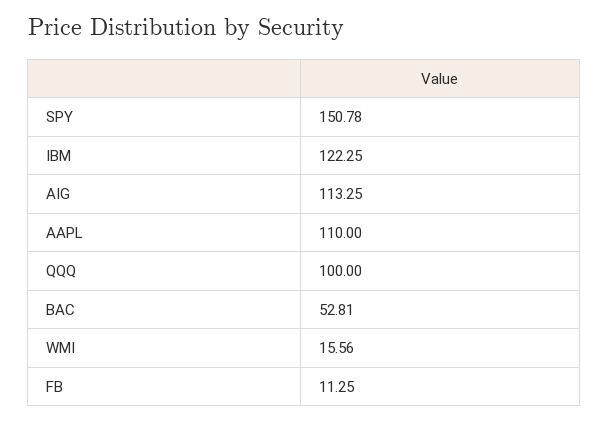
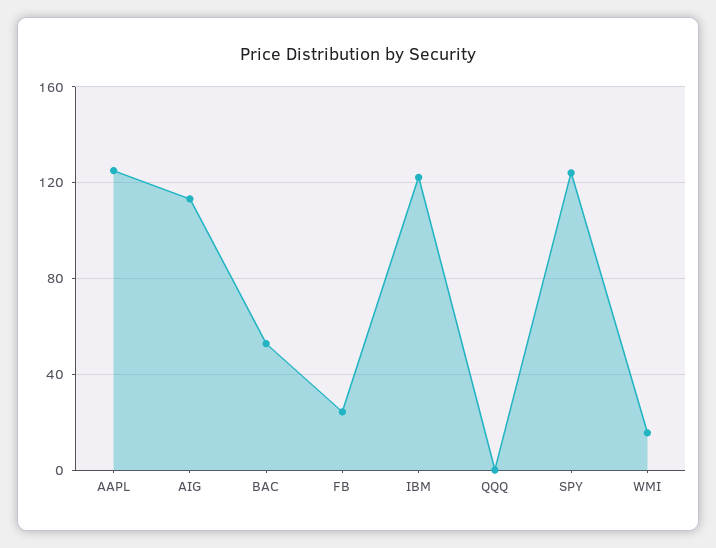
SPY: 150.78 -> 125
AAPL: 110 -> 125
QQQ: 100 -> 0
FB: 11.25 -> 25

